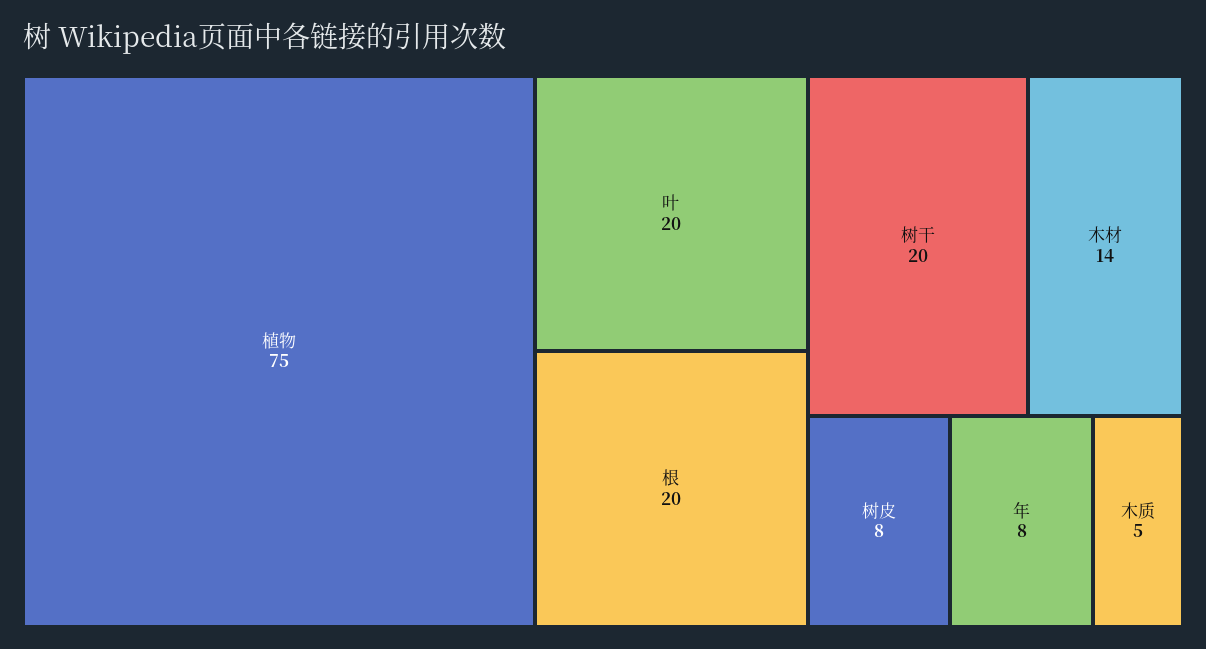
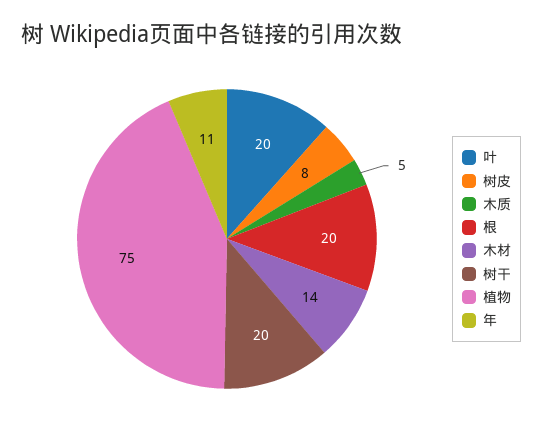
年: 8 -> 11

